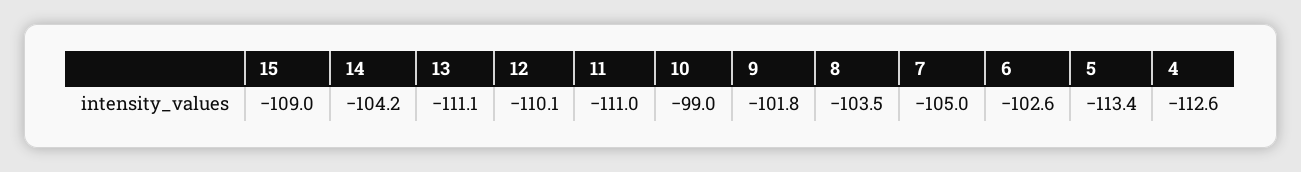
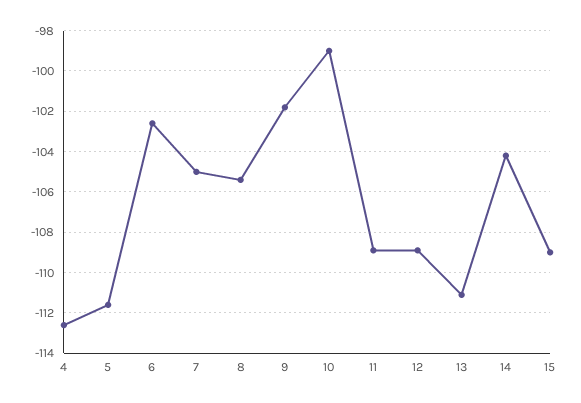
12: -110.1 -> -109
11: -111 -> -109
8: -103.5 -> -105.5
5: -113.4 -> -111.5

